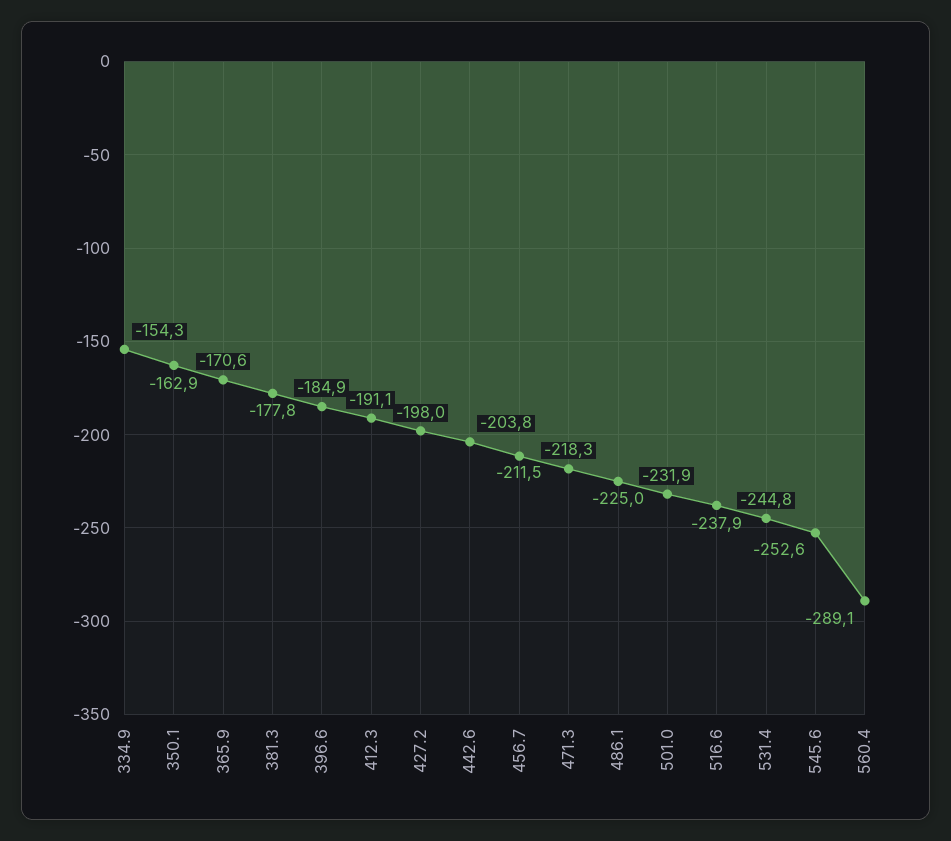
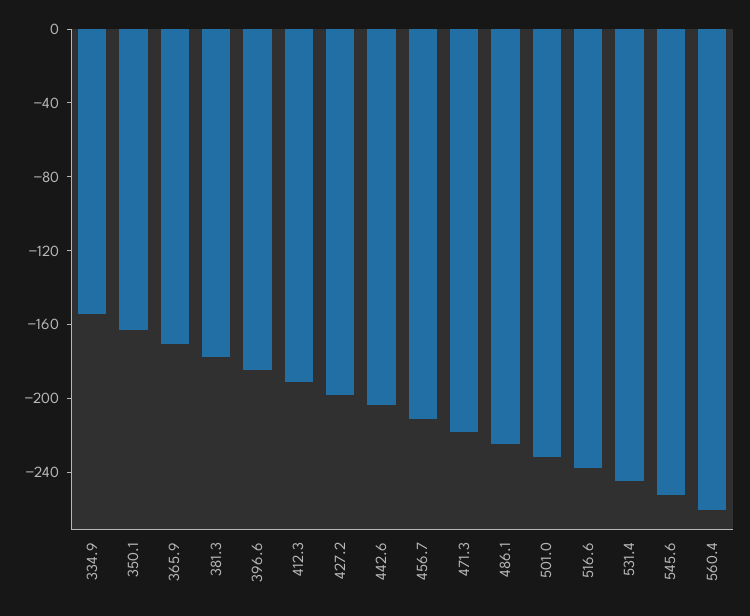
560.4: -289.1 -> -260

